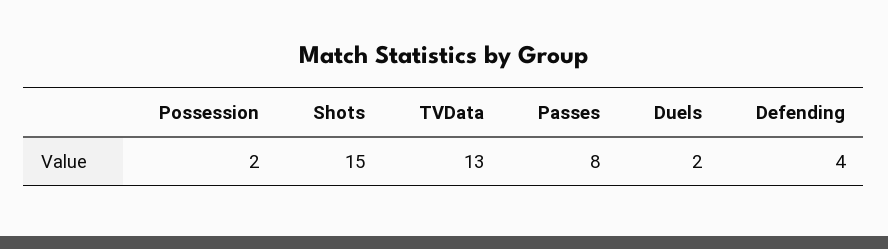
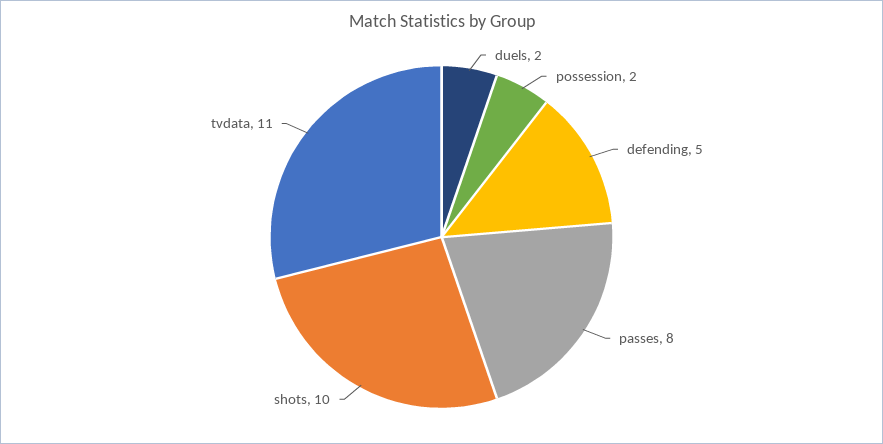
Shots: 15 -> 10
TVData: 13 -> 11
Defending: 4 -> 5

